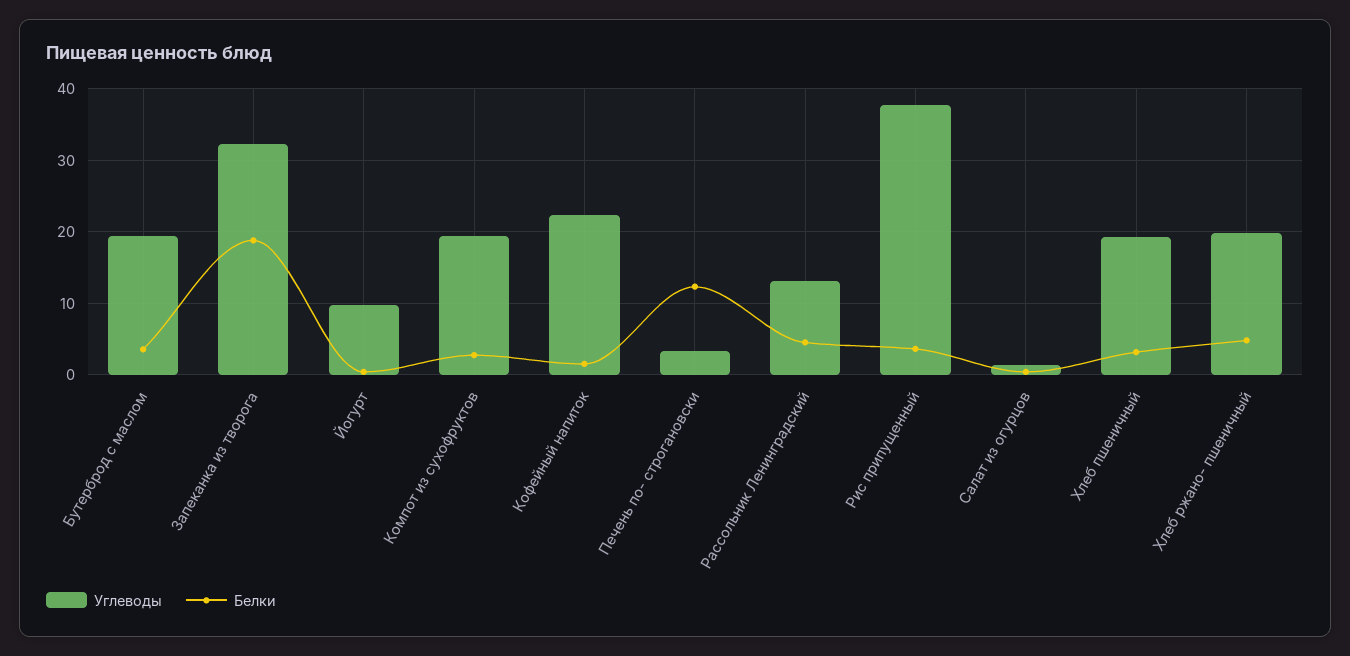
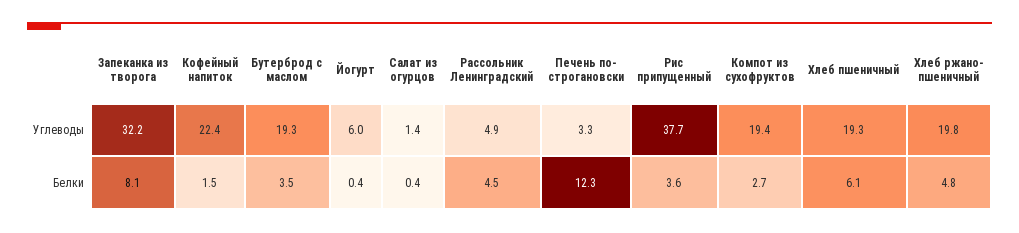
Белки, Запеканка из творога: 19 -> 8.1
Углеводы, Йогурт: 10 -> 6
Углеводы, Рассольник Ленинградский: 13 -> 4.9
Белки, Хлеб пшеничный: 3 -> 6.1

